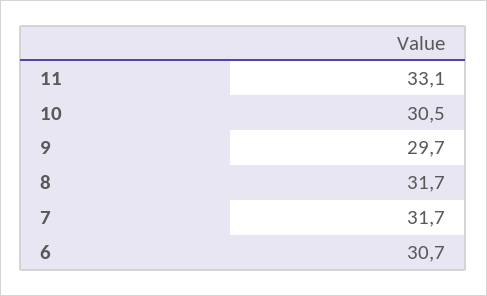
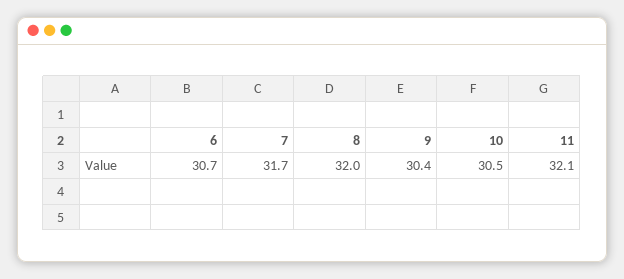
11: 33.1 -> 32.1
9: 29.7 -> 30.4
8: 31.7 -> 32

